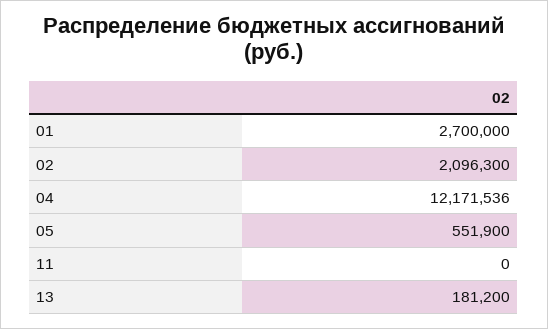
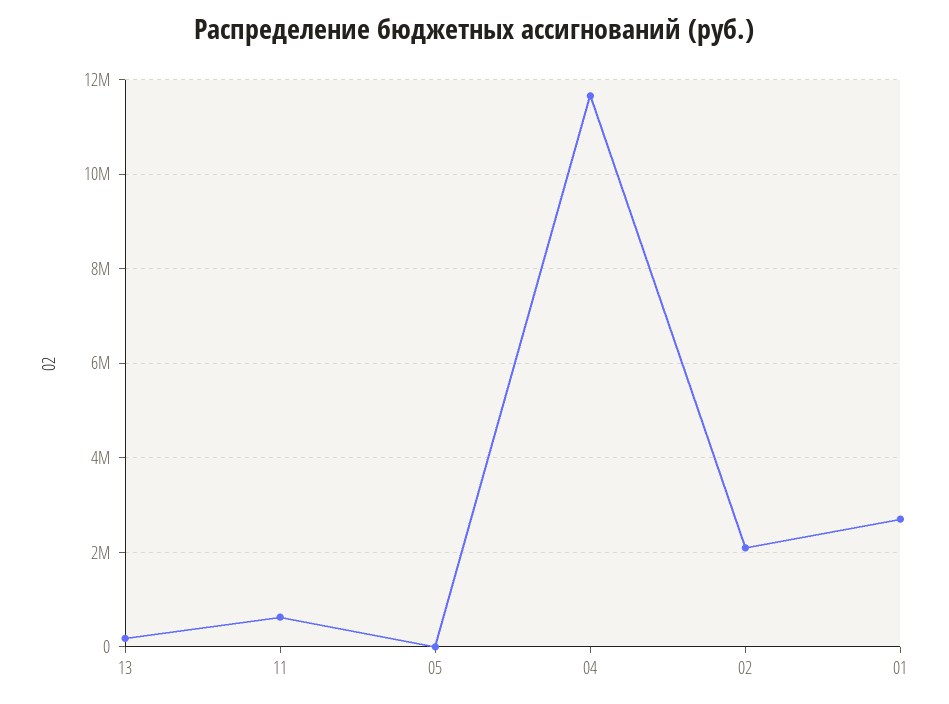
04: 12171536 -> 11600000
05: 551900 -> 0
11: 0 -> 600000

